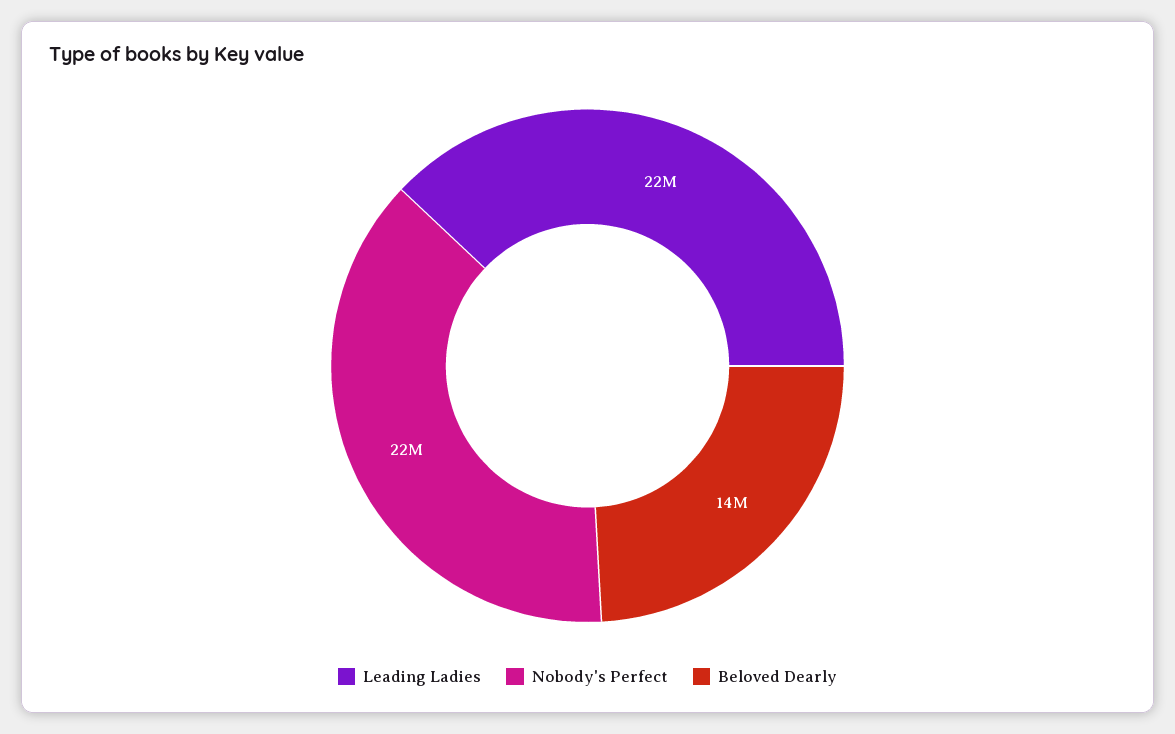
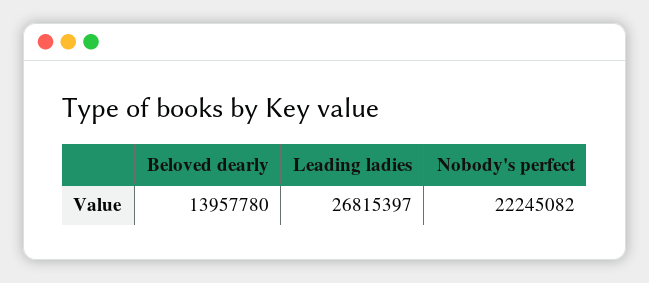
Leading Ladies: 22000000 -> 26815397

